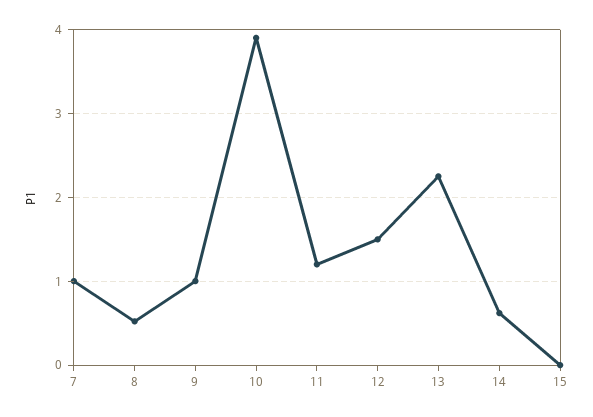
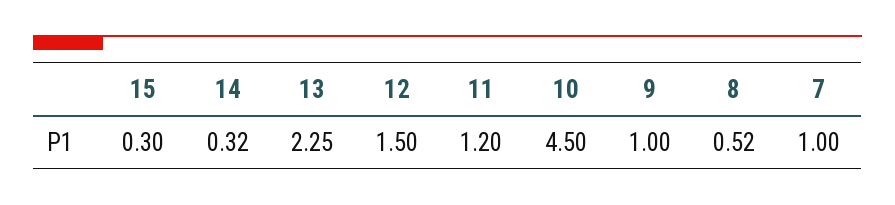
10: 3.9 -> 4.5
14: 0.6 -> 0.32
15: 0 -> 0.3

